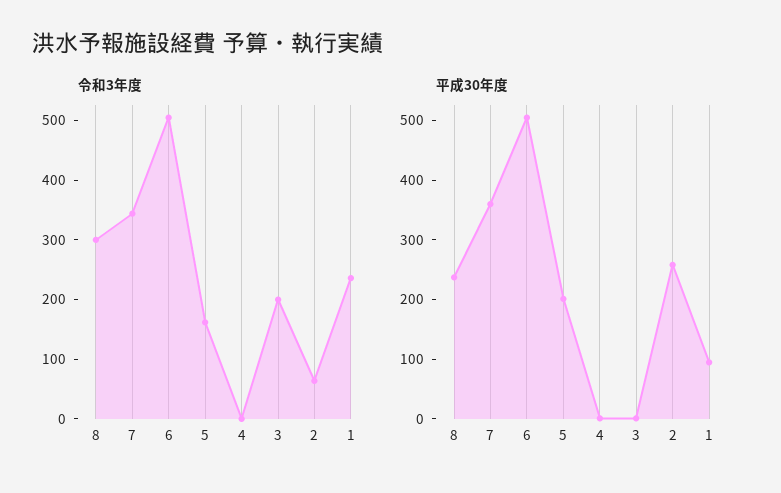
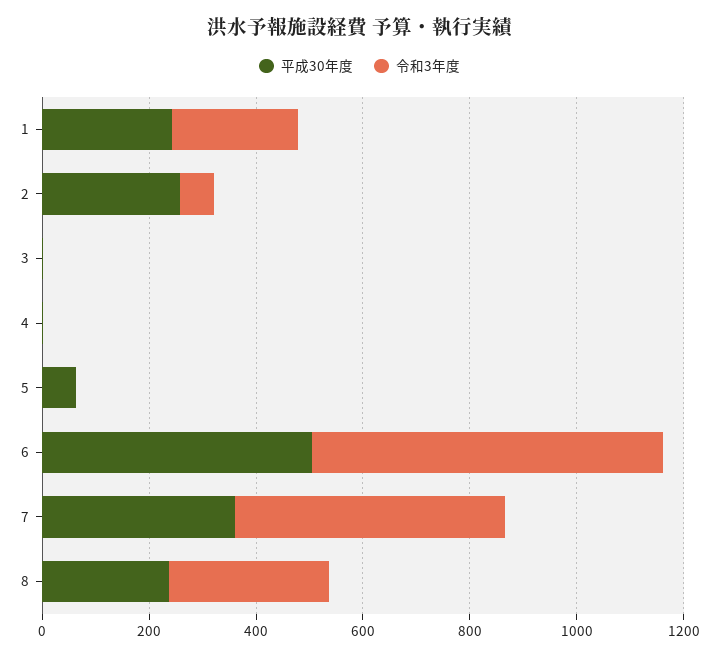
令和3年度, 7: 340 -> 500
令和3年度, 6: 500 -> 650
令和3年度, 5: 160 -> 0
令和3年度, 3: 200 -> 0
平成30年度, 5: 200 -> 50
平成30年度, 1: 100 -> 250

